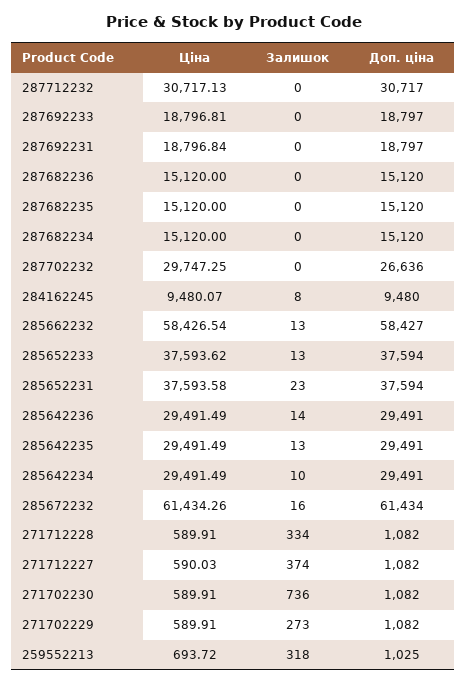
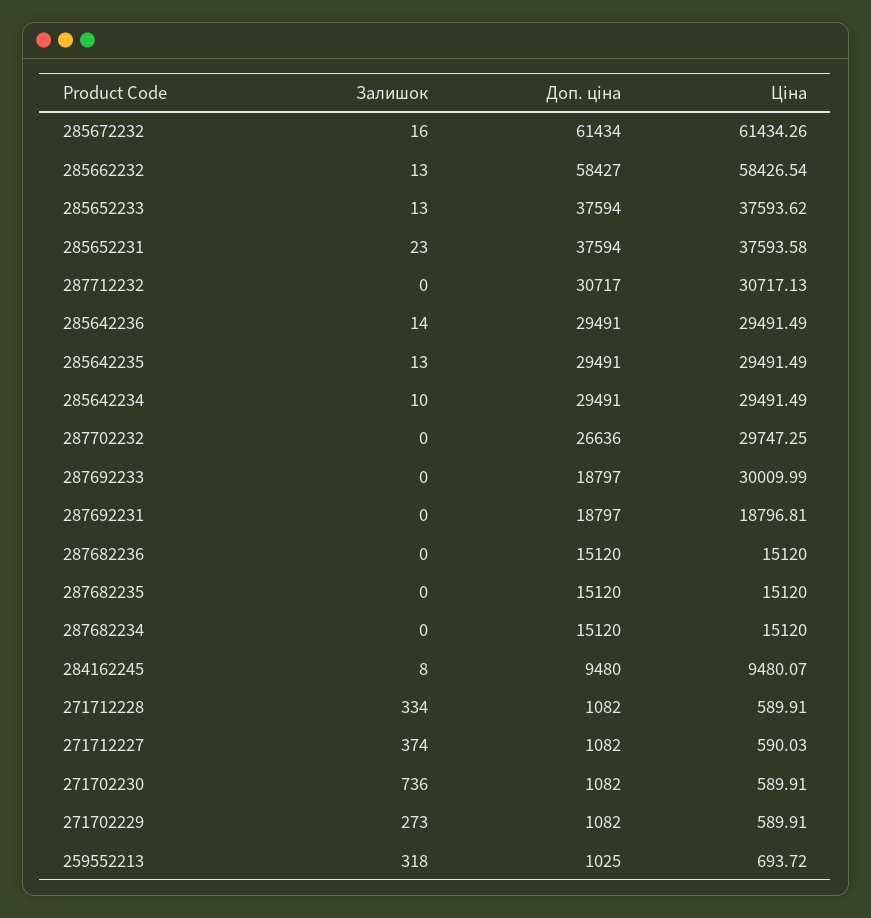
Ціна, 287692233: 18796.81 -> 30009.99
Ціна, 287692231: 18796.84 -> 18796.81

